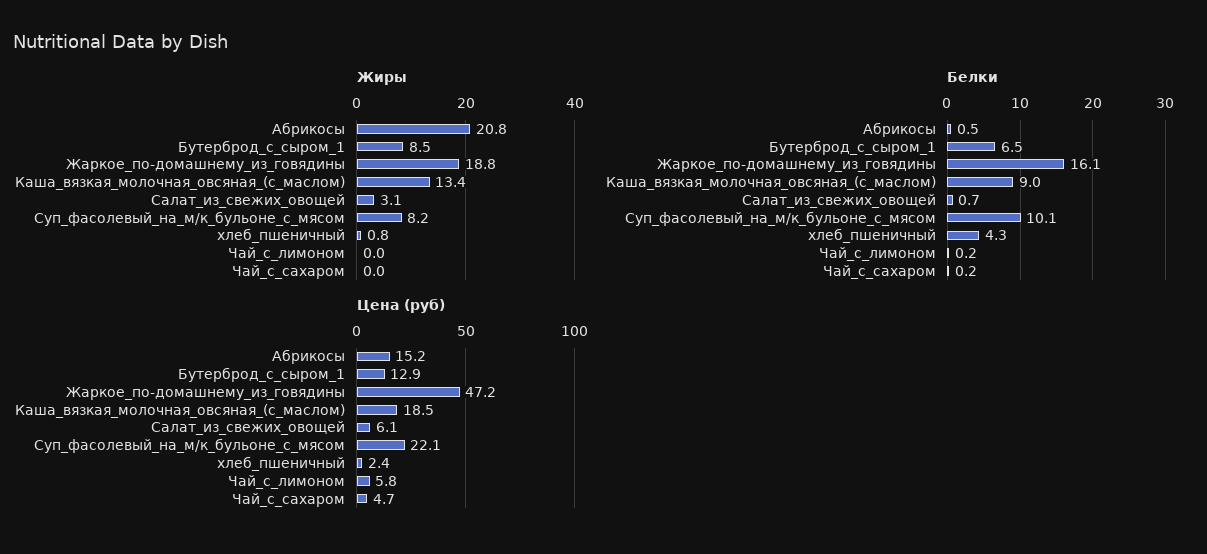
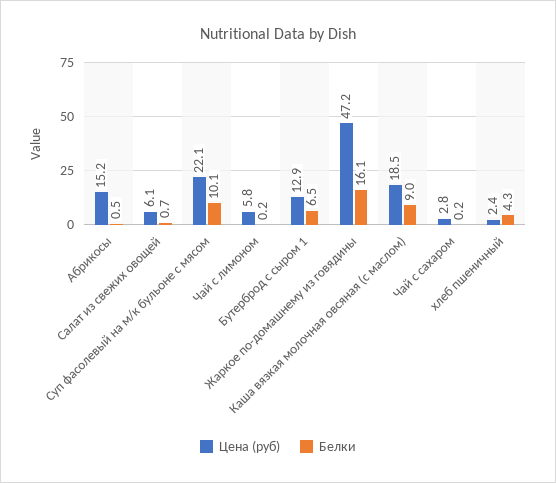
Жиры, Абрикосы: 20.8 -> none
Жиры, Бутерброд_с_сыром_1: 8.5 -> none
Жиры, Жаркое_по-домашнему_из_говядины: 18.8 -> none
Жиры, Каша_вязкая_молочная_овсяная_(с_маслом): 13.4 -> none
Жиры, Салат_из_свежих_овощей: 3.1 -> none
Жиры, Суп_фасолевый_на_м/к_бульоне_с_мясом: 8.2 -> none
Жиры, хлеб_пшеничный: 0.8 -> none
Жиры, Чай_с_лимоном: 0 -> none
Жиры, Чай_с_сахаром: 0 -> none
Цена (руб), Чай_с_сахаром: 4.7 -> 2.8

